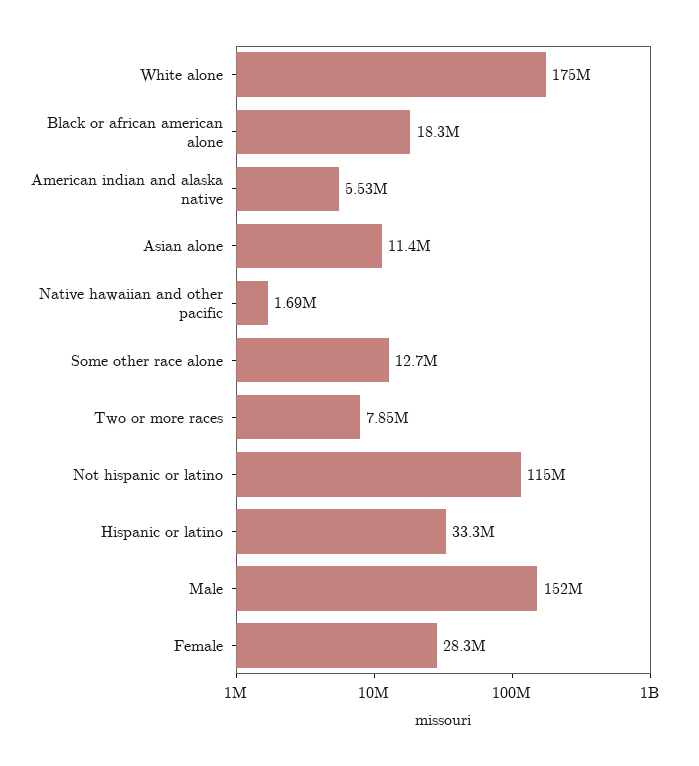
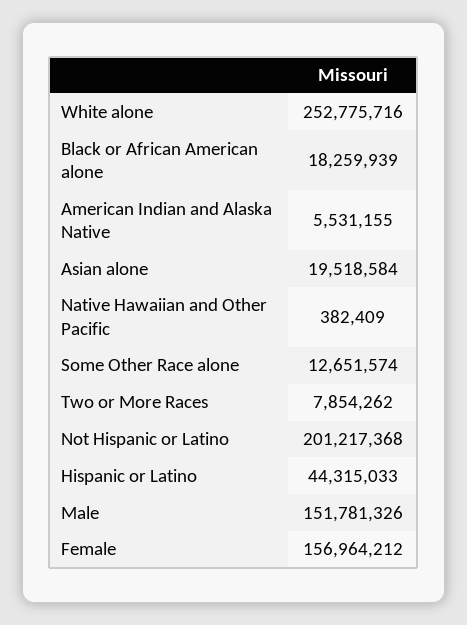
White alone: 175000000 -> 252775716
Asian alone: 11400000 -> 19518584
Native hawaiian and other pacific: 1690000 -> 382409
Not hispanic or latino: 115000000 -> 201217368
Hispanic or latino: 33300000 -> 44315033
Female: 28300000 -> 156964212

